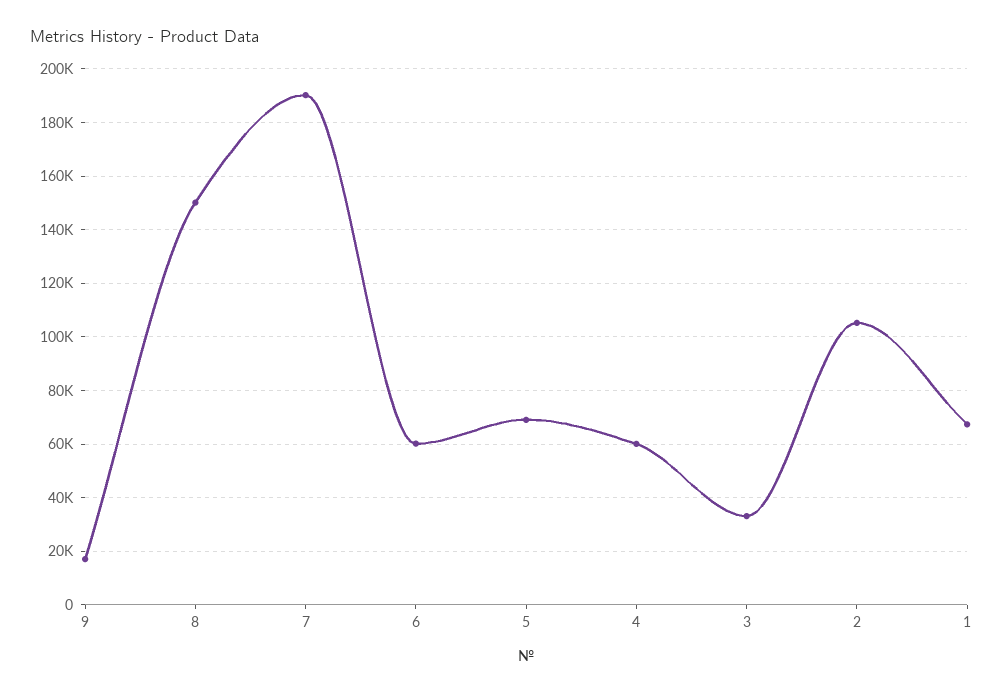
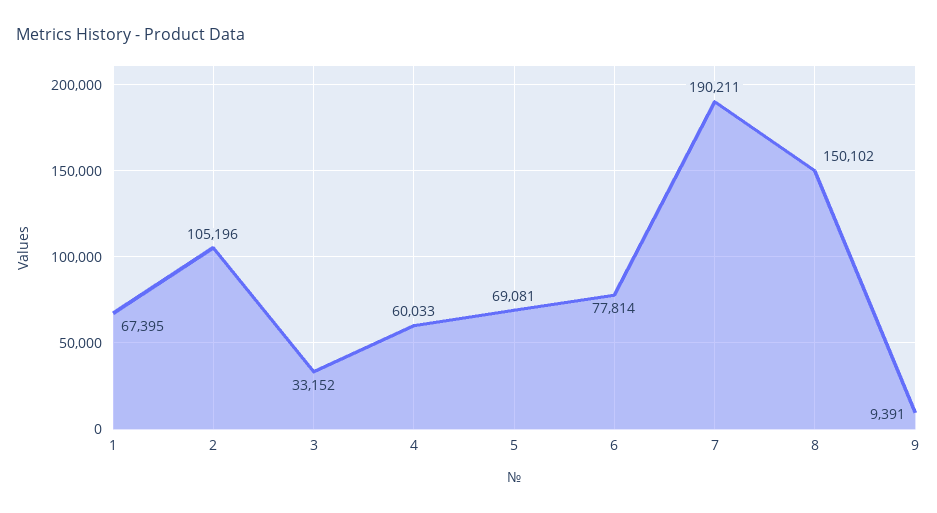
9: 17500 -> 9391
6: 60000 -> 77814

